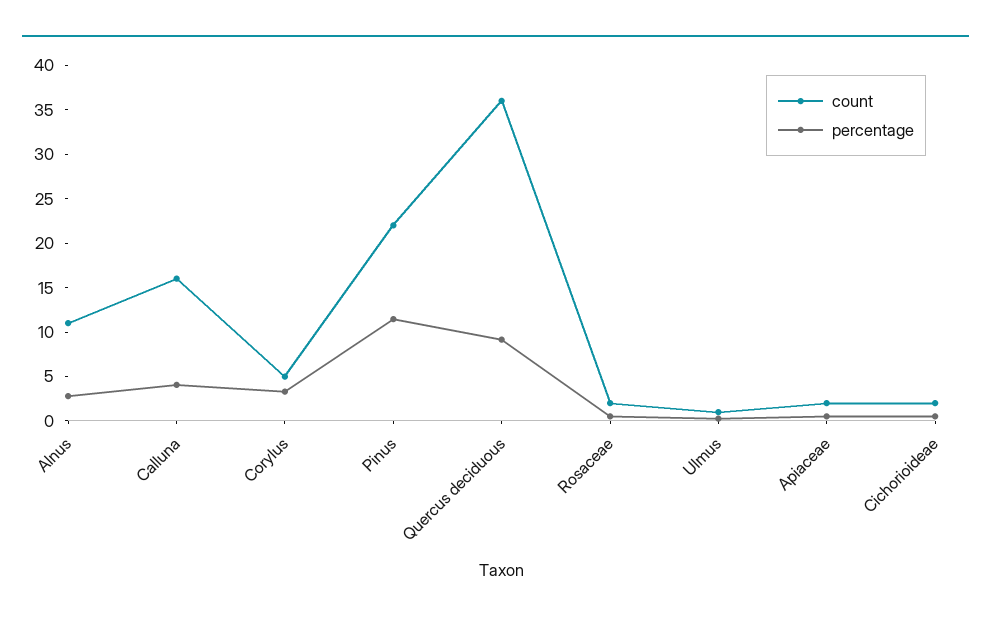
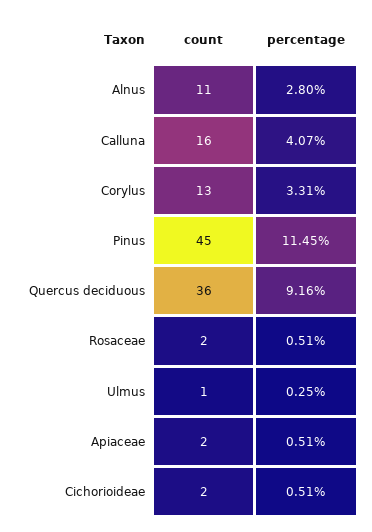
count, Corylus: 5 -> 13
count, Pinus: 22 -> 45

